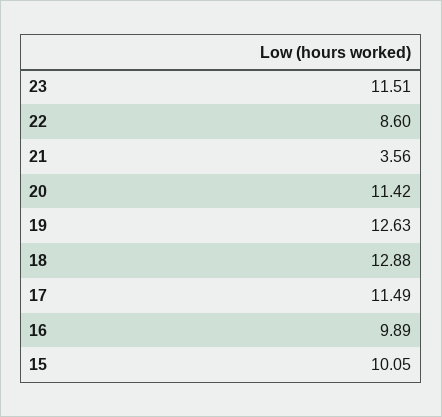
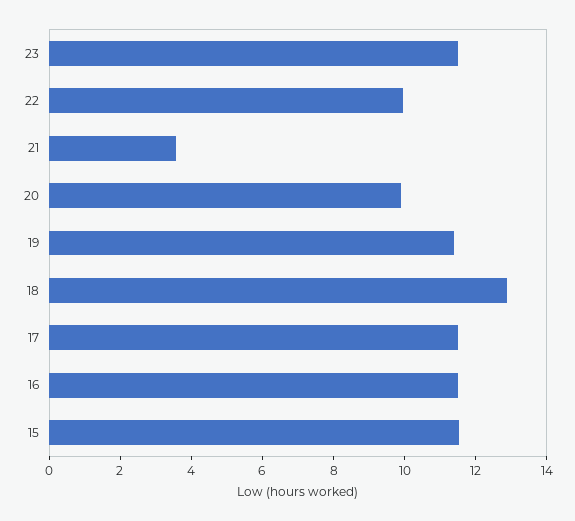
22: 8.6 -> 10
20: 11.42 -> 10
19: 12.63 -> 11.5
16: 9.89 -> 11.5
15: 10.05 -> 11.5

